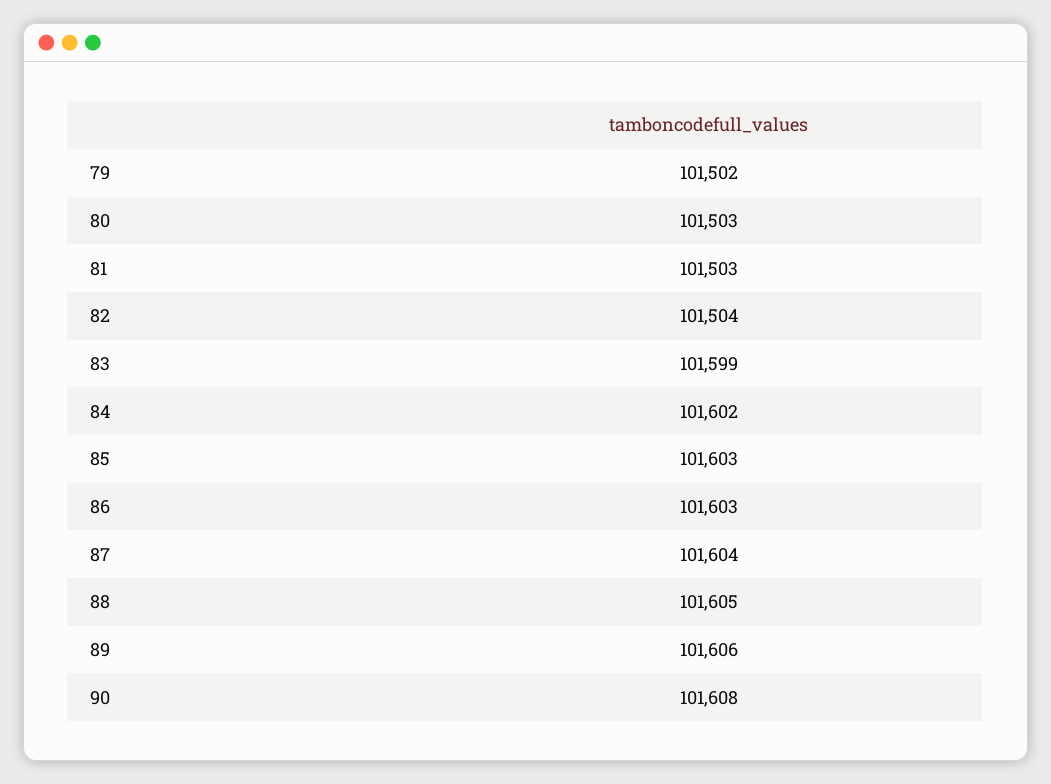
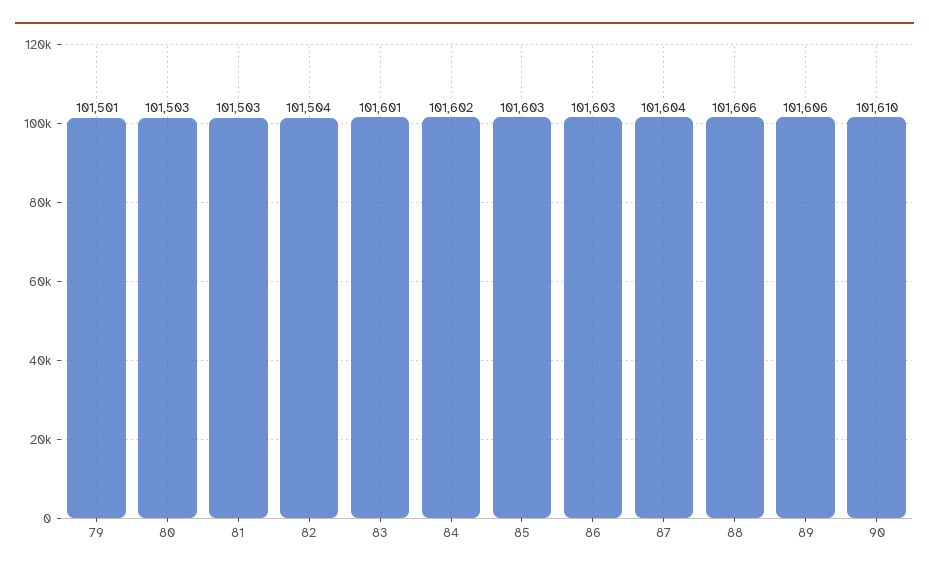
79: 101502 -> 101501
83: 101599 -> 101601
88: 101605 -> 101606
90: 101608 -> 101610

